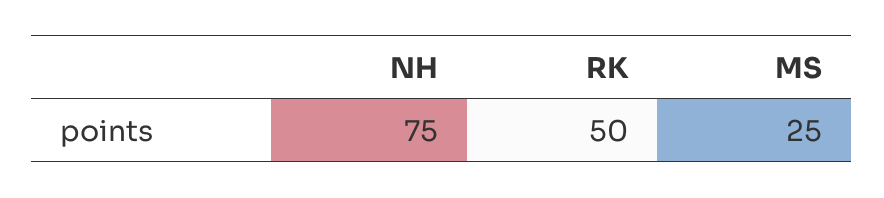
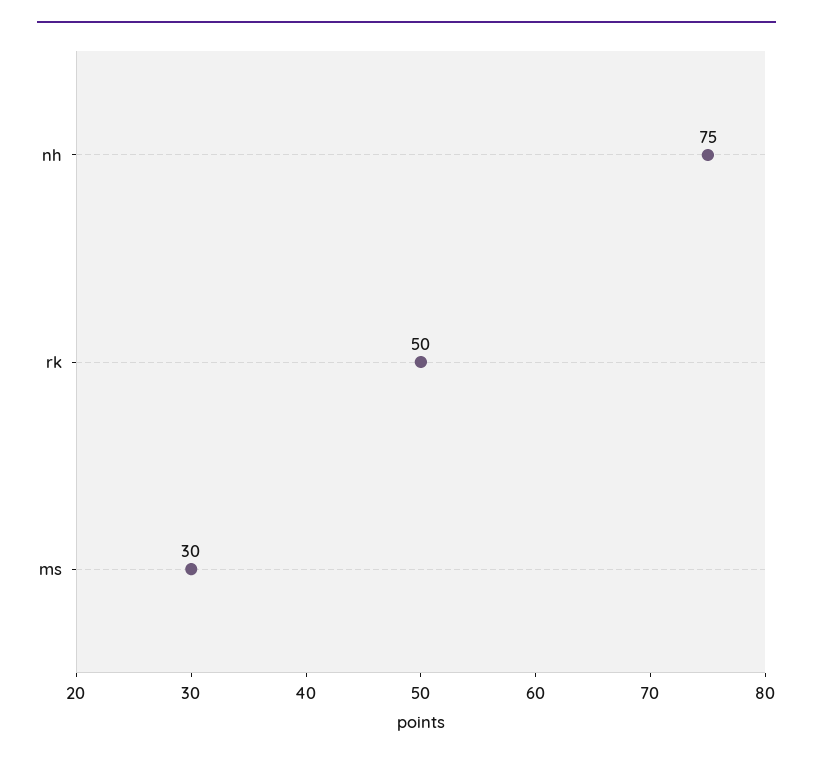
MS: 25 -> 30

